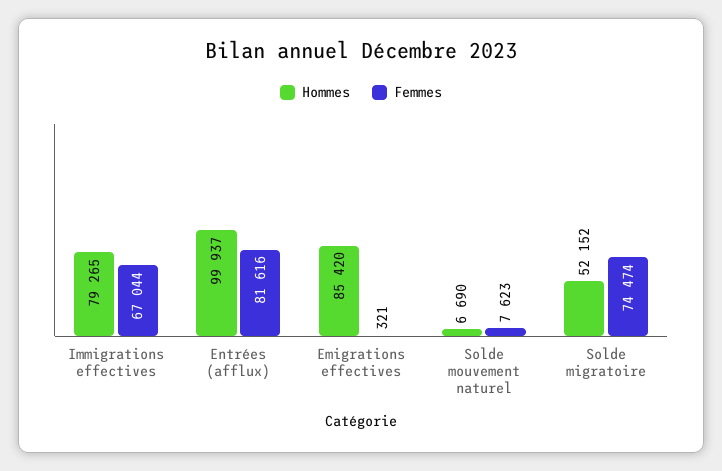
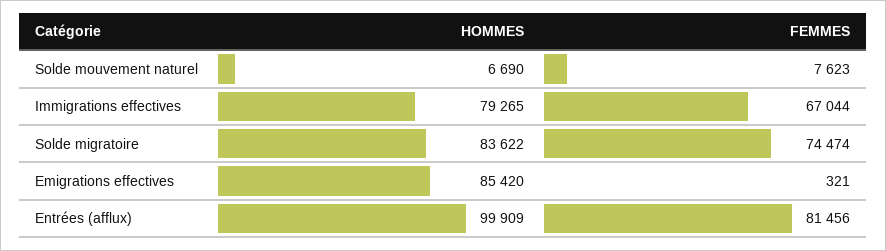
Hommes, Entrées (afflux): 99937 -> 99909
Femmes, Entrées (afflux): 81616 -> 81456
Hommes, Solde migratoire: 52152 -> 83622

